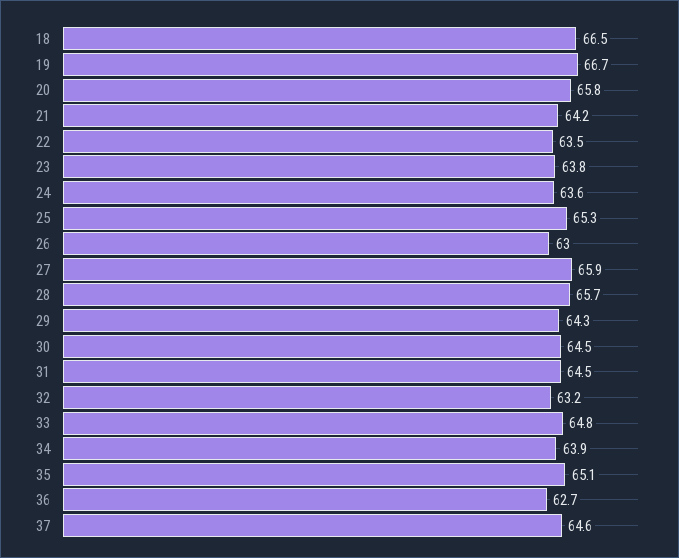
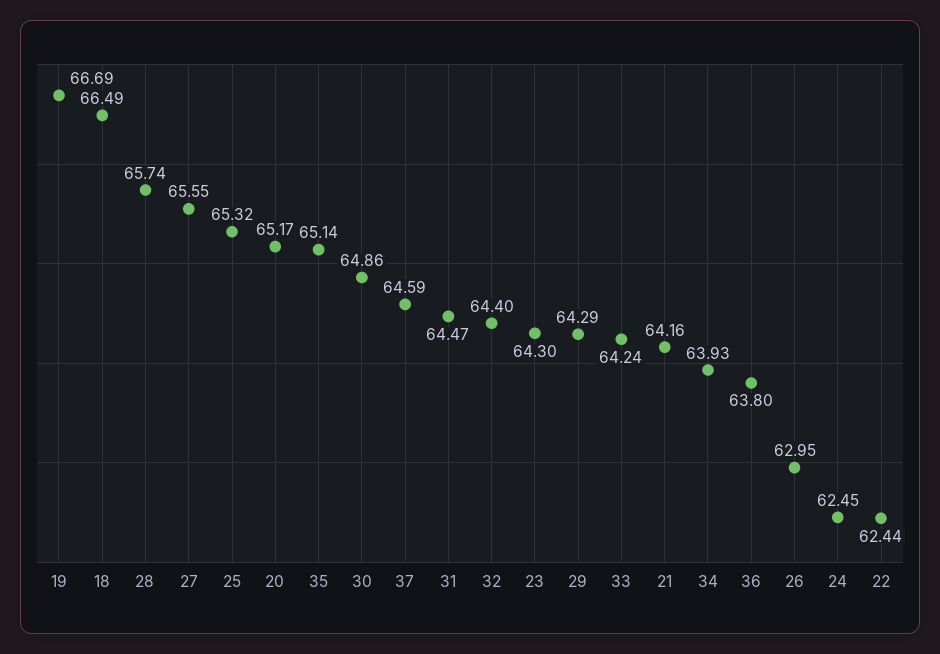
20: 65.8 -> 65.17
22: 63.5 -> 62.44
23: 63.8 -> 64.3
24: 63.6 -> 62.45
27: 65.9 -> 65.55
30: 64.5 -> 64.86
32: 63.2 -> 64.4
33: 64.8 -> 64.24
36: 62.7 -> 63.8

